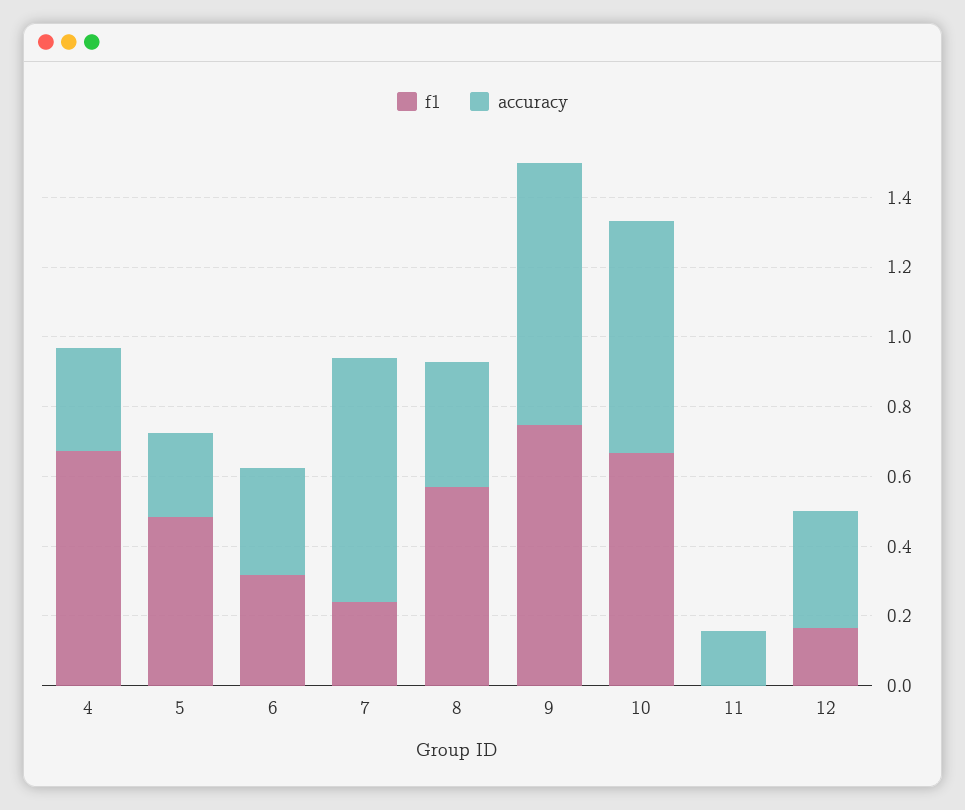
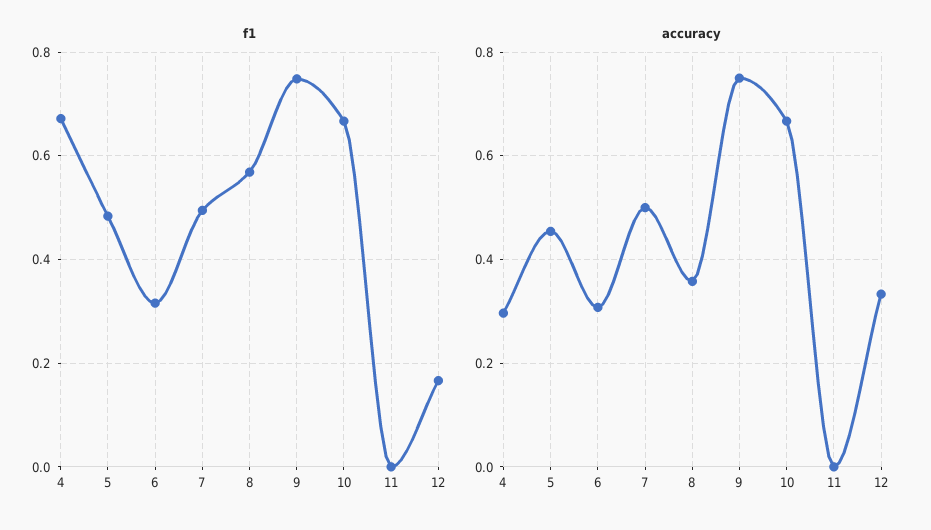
accuracy, 5: 0.25 -> 0.46
f1, 7: 0.25 -> 0.5
accuracy, 7: 0.7 -> 0.5
accuracy, 11: 0.15 -> 0

